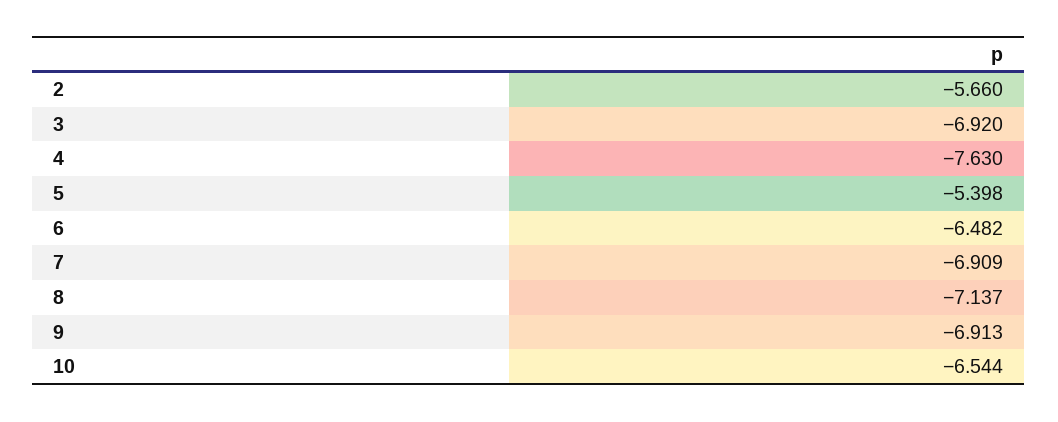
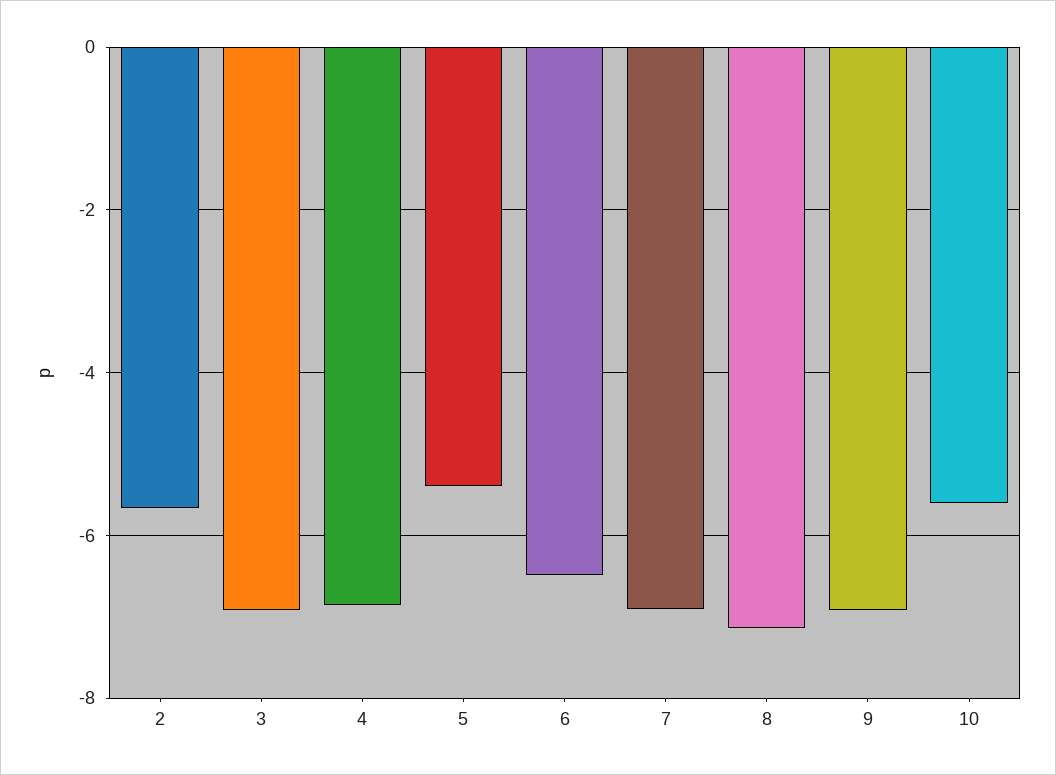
4: -7.63 -> -6.8
10: -6.544 -> -5.6

